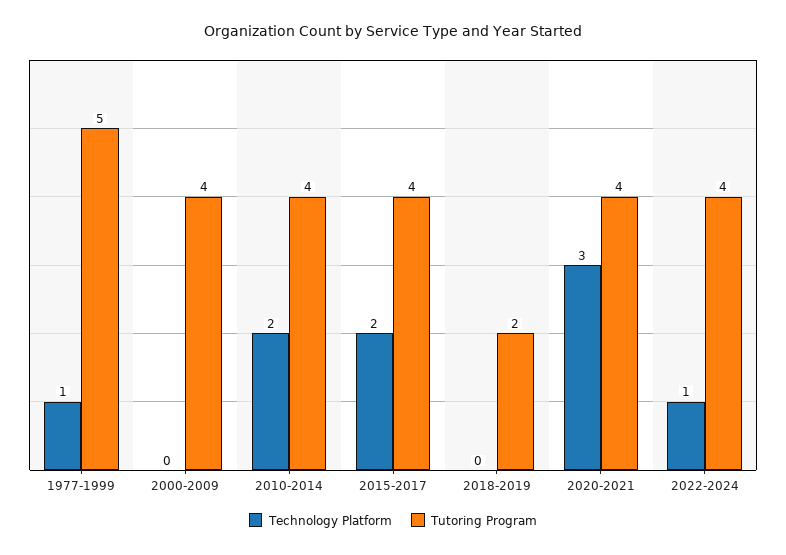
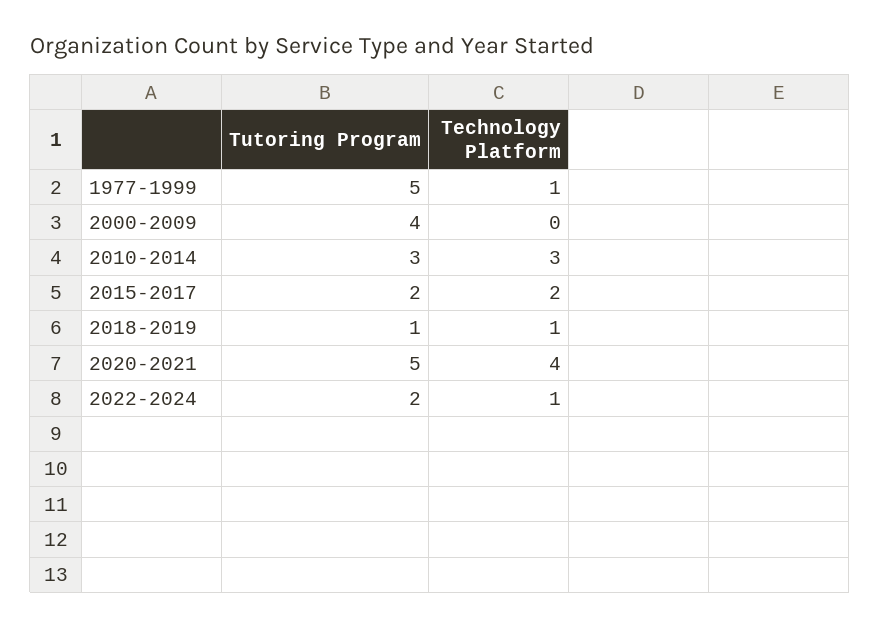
Technology Platform, 2010-2014: 2 -> 3
Tutoring Program, 2010-2014: 4 -> 3
Tutoring Program, 2015-2017: 4 -> 2
Technology Platform, 2018-2019: 0 -> 1
Tutoring Program, 2018-2019: 2 -> 1
Technology Platform, 2020-2021: 3 -> 4
Tutoring Program, 2020-2021: 4 -> 5
Tutoring Program, 2022-2024: 4 -> 2

